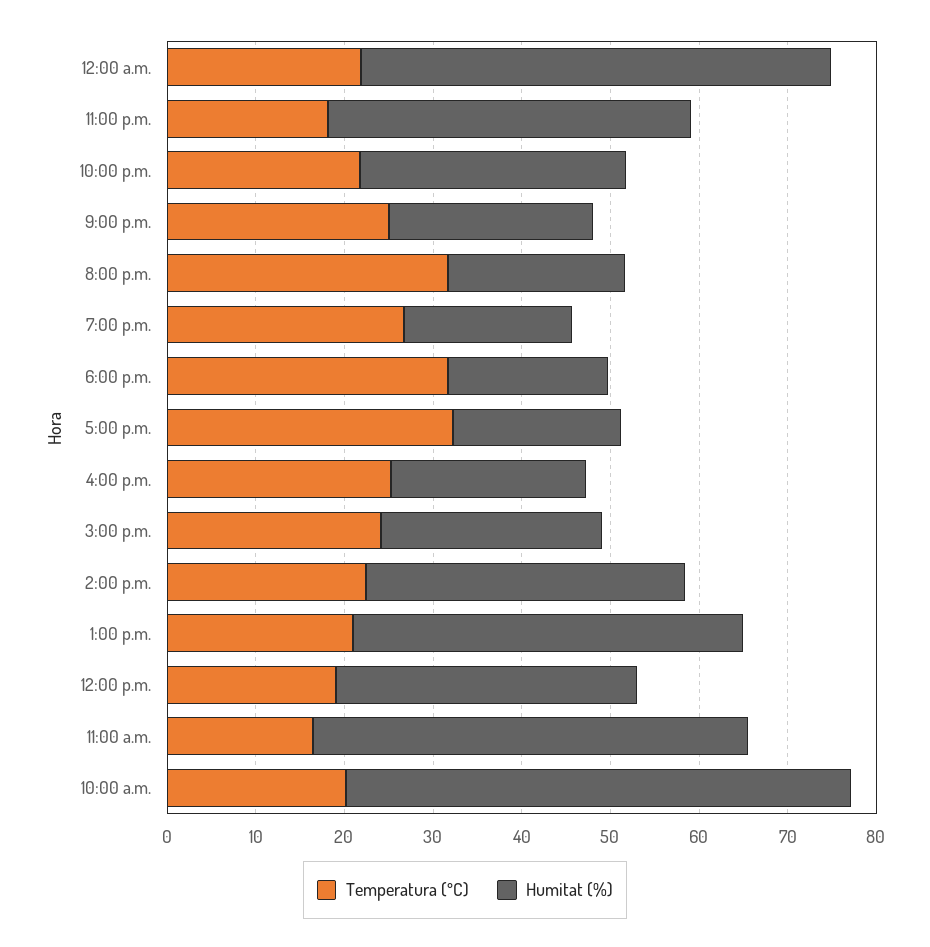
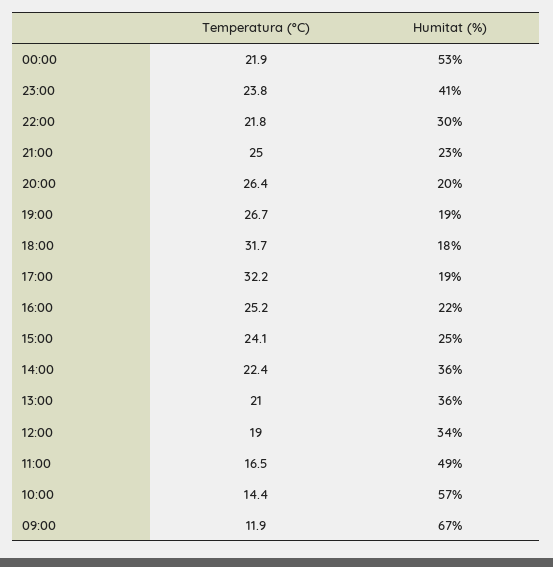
Temperatura (ºC), 11:00 p.m.: 18 -> 23.8
Temperatura (ºC), 8:00 p.m.: 32 -> 26.4
Humitat (%), 1:00 p.m.: 44 -> 36
Temperatura (ºC), 10:00 a.m.: 20 -> 14.4
Temperatura (ºC), 09:00: none -> 11.9
Humitat (%), 09:00: none -> 67

